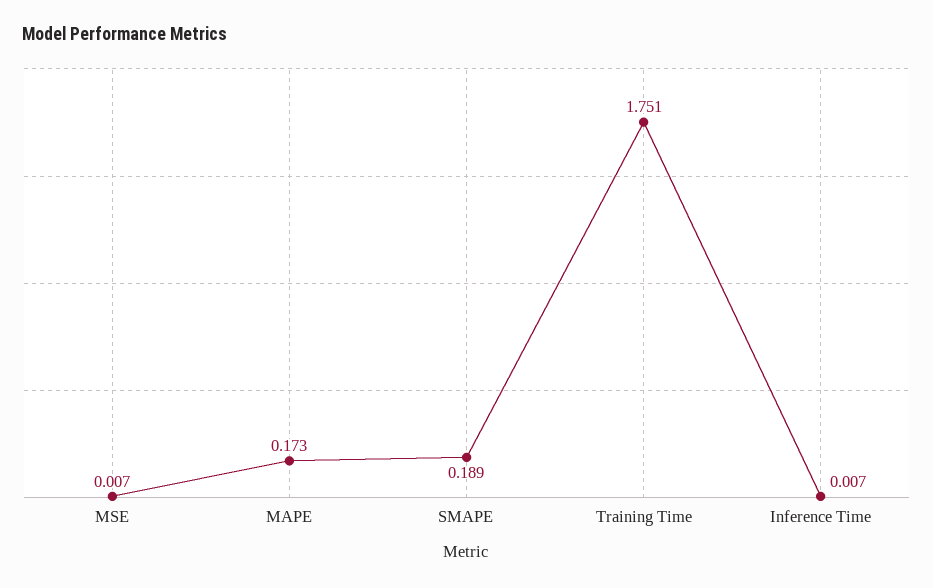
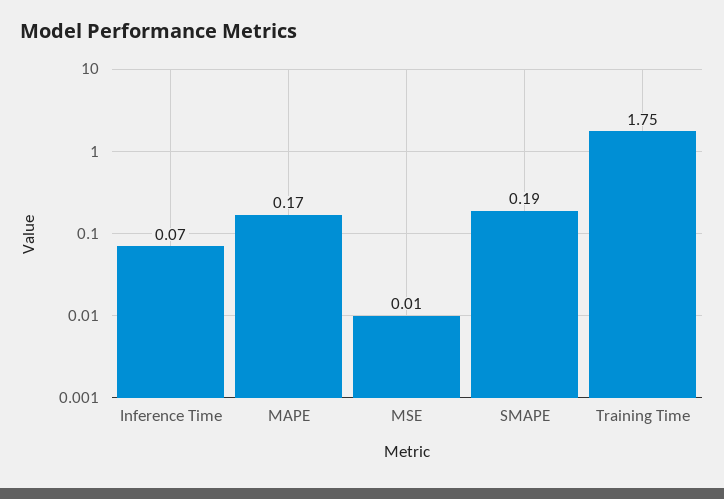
Inference Time: 0.007 -> 0.07

